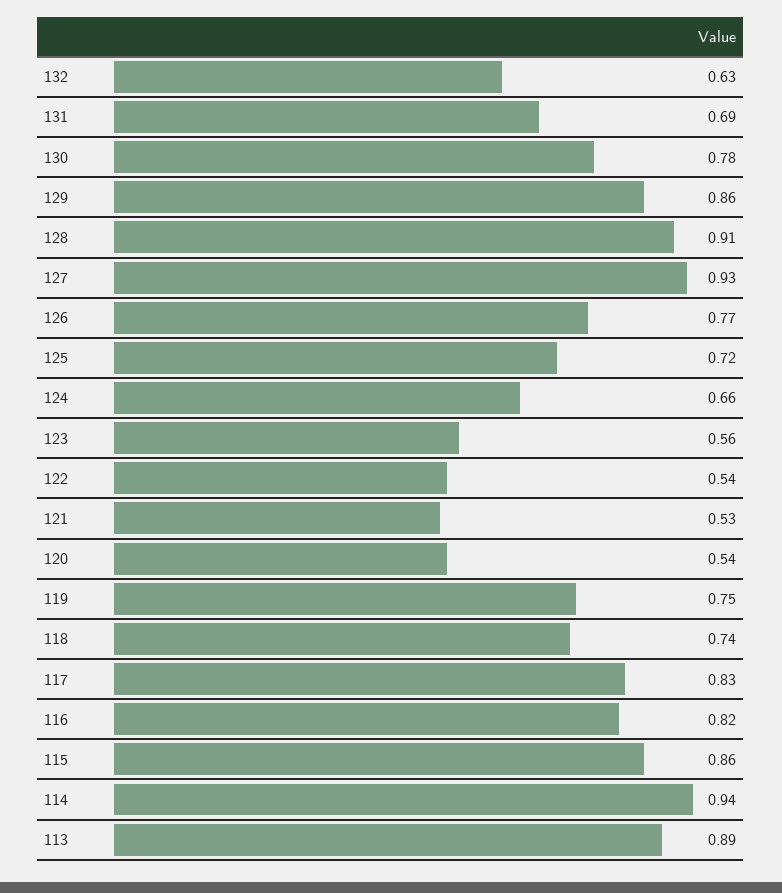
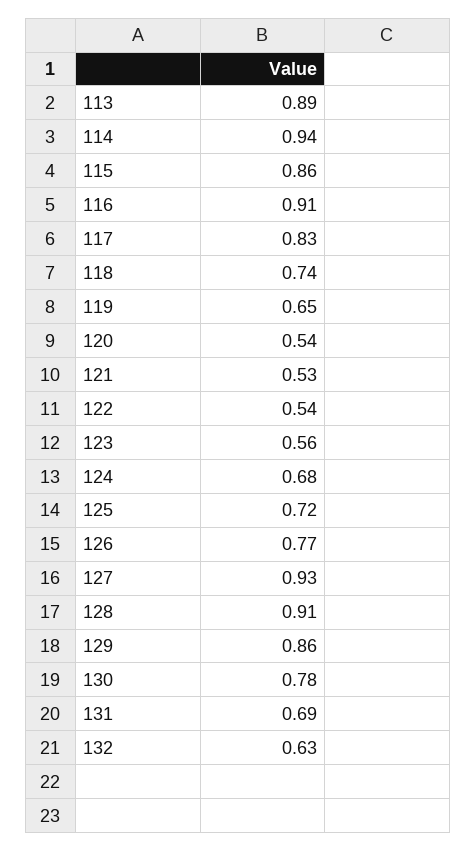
124: 0.66 -> 0.68
119: 0.75 -> 0.65
116: 0.82 -> 0.91

